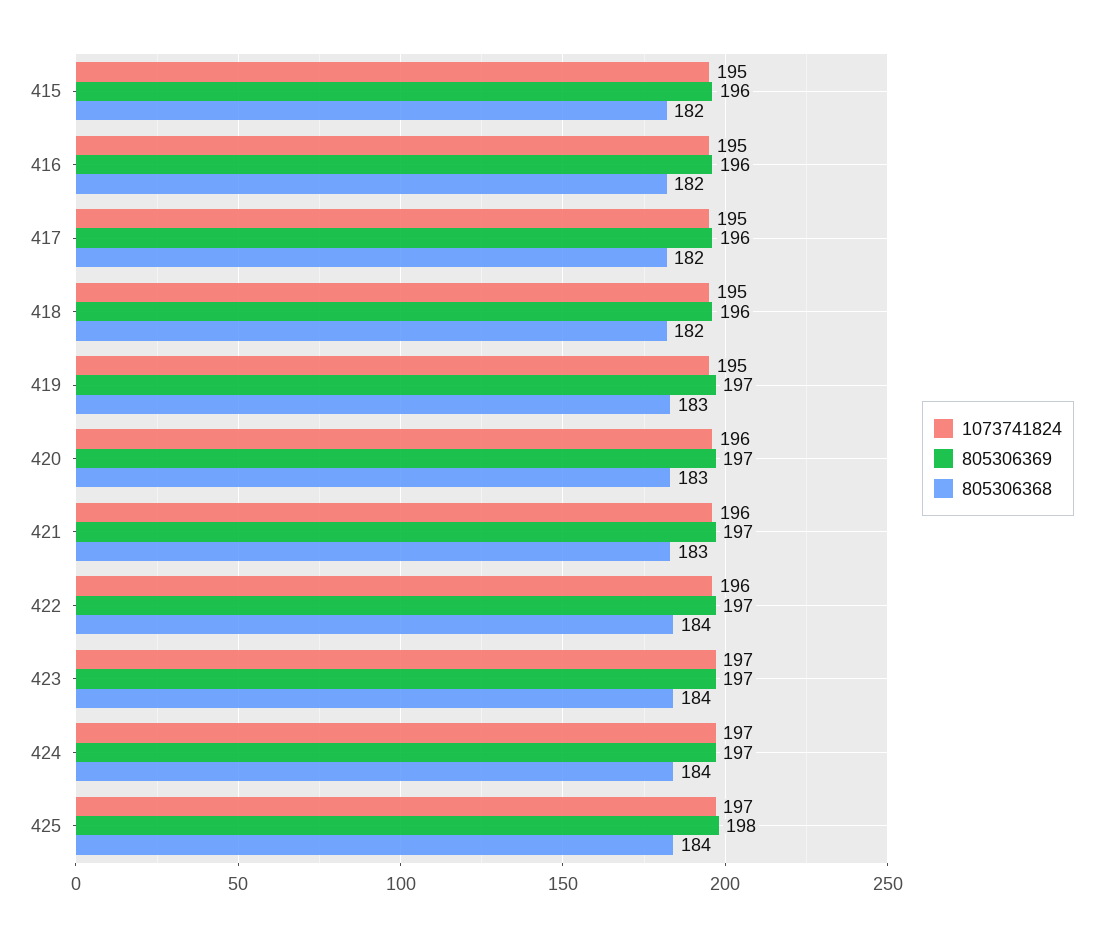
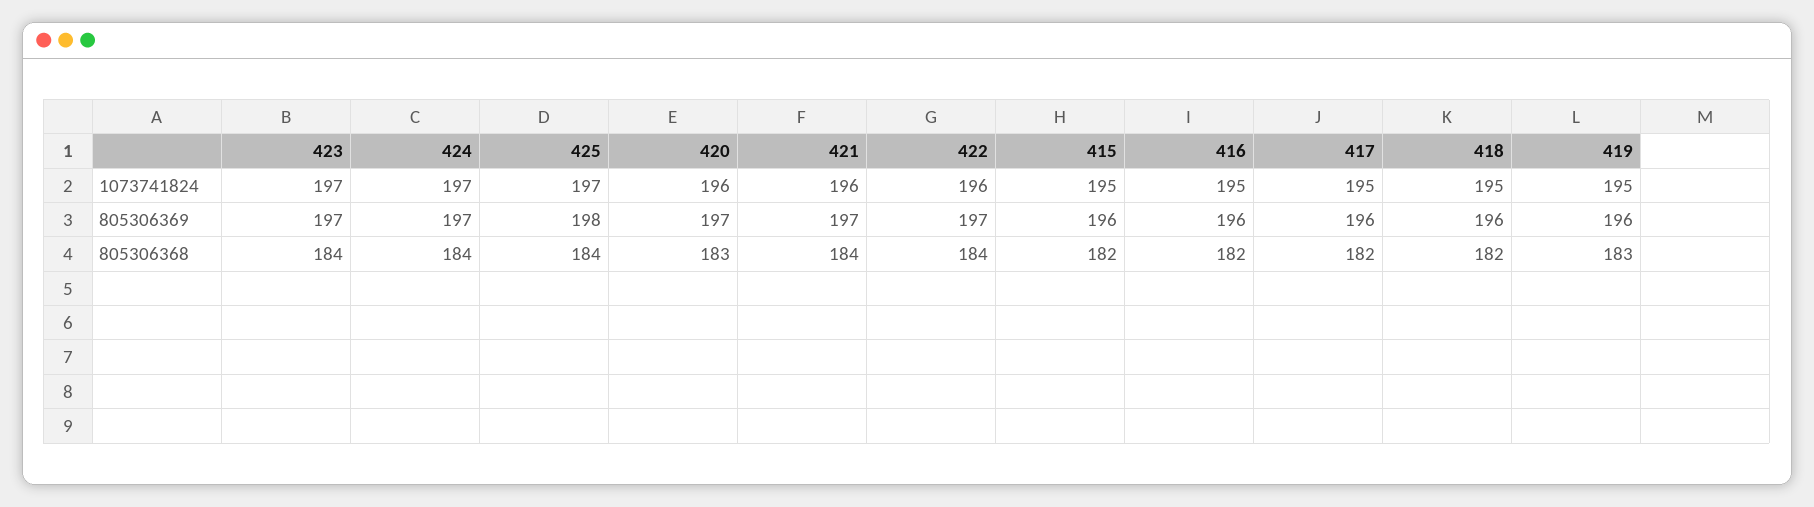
805306369, 419: 197 -> 196
805306368, 421: 183 -> 184

